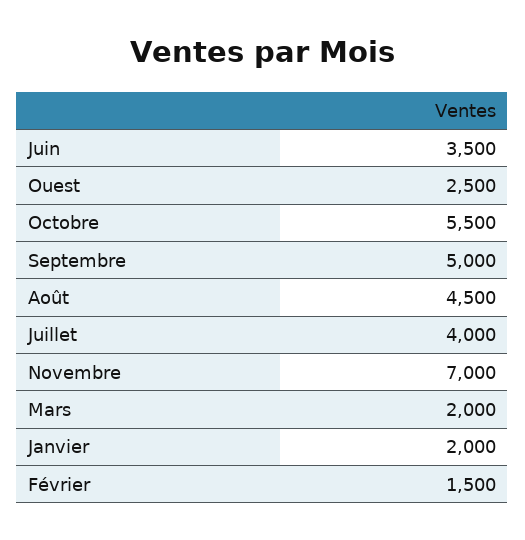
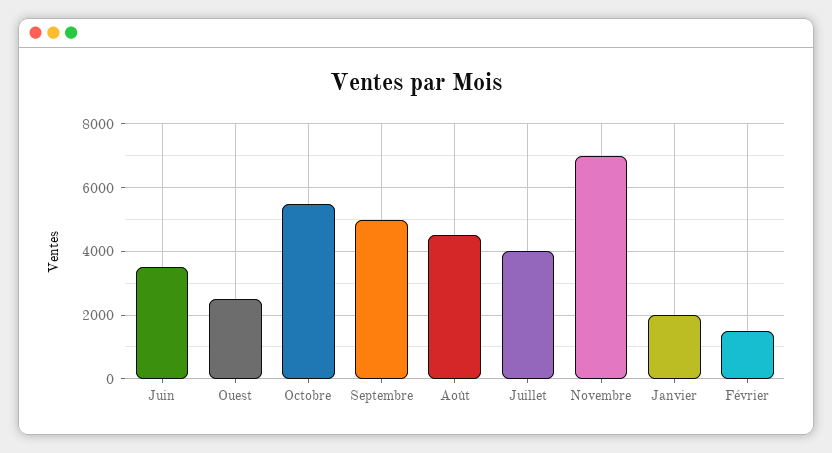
Mars: 2000 -> none

